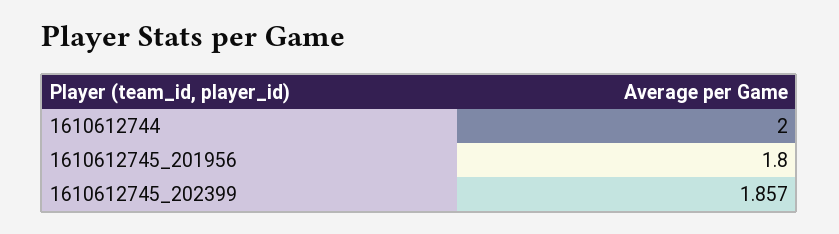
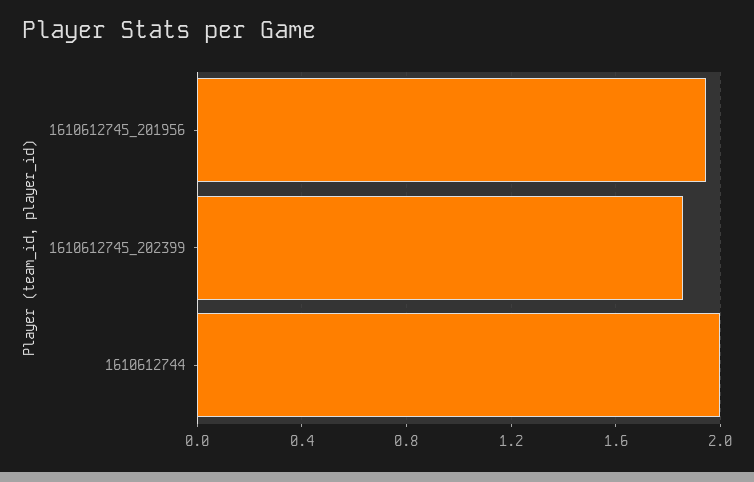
1610612745_201956: 1.8 -> 1.95

